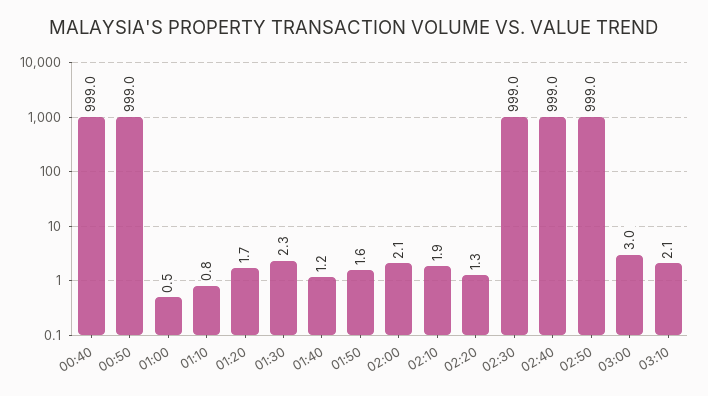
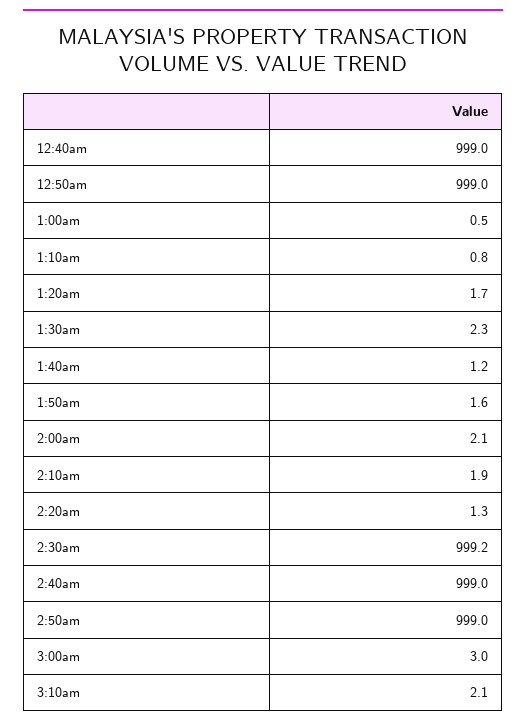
02:30: 999 -> 999.2

